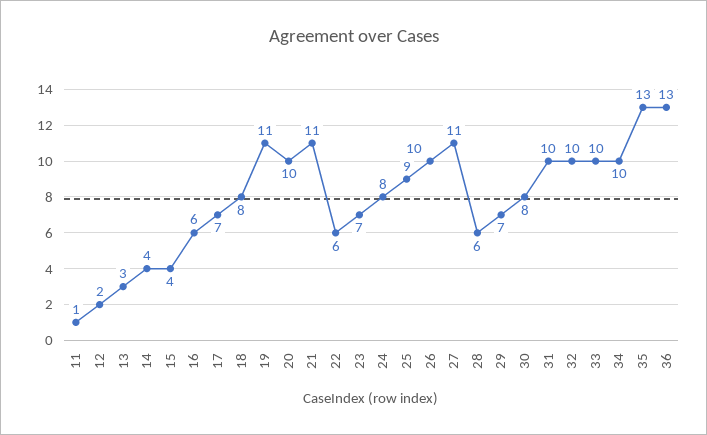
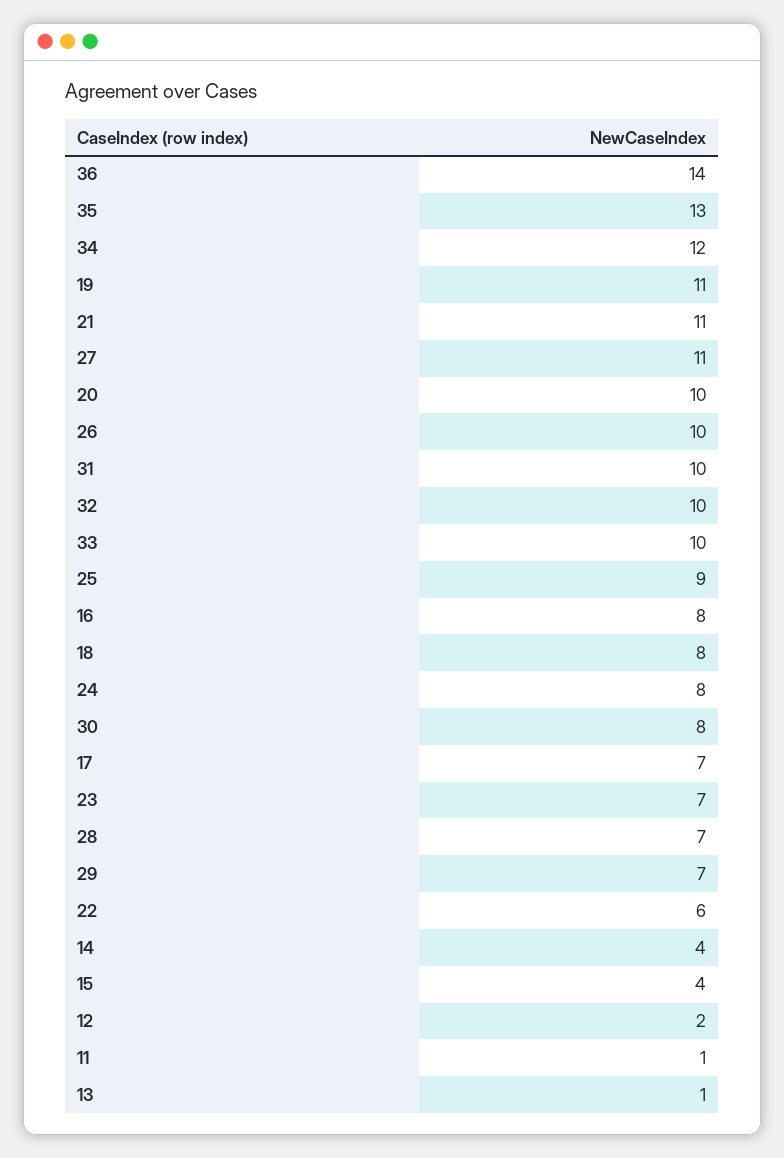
13: 3 -> 1
16: 6 -> 8
28: 6 -> 7
34: 10 -> 12
36: 13 -> 14

